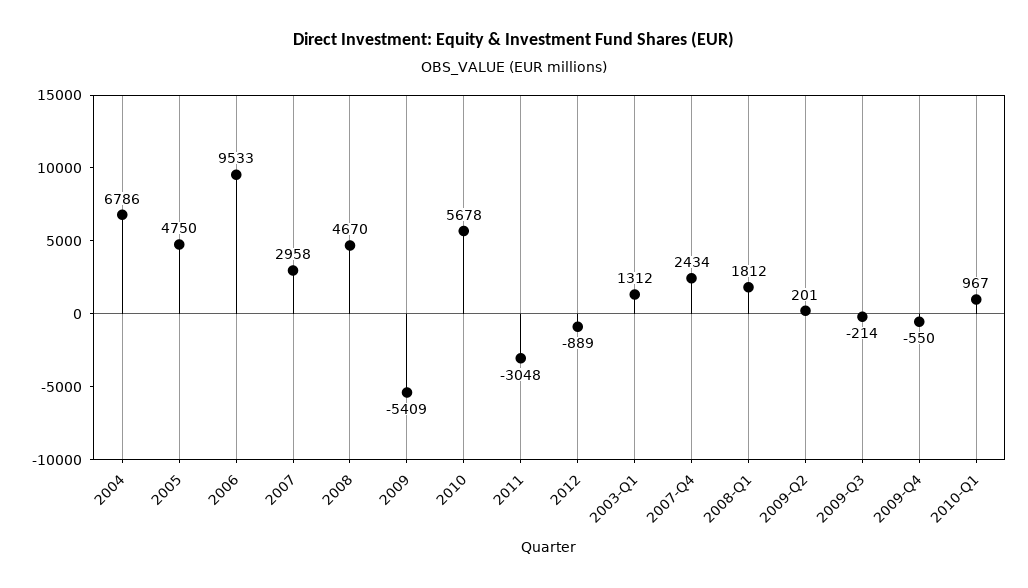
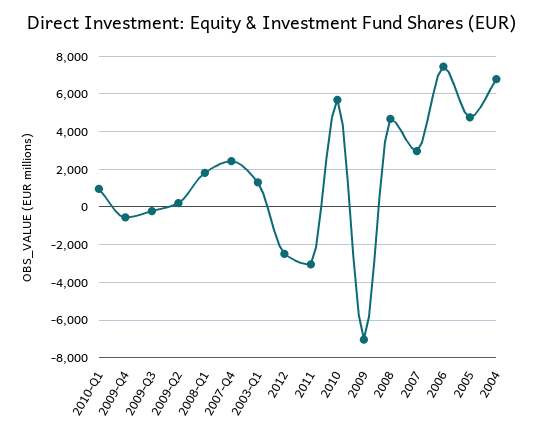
2006: 9533 -> 7500
2009: -5409 -> -7000
2012: -889 -> -2500

